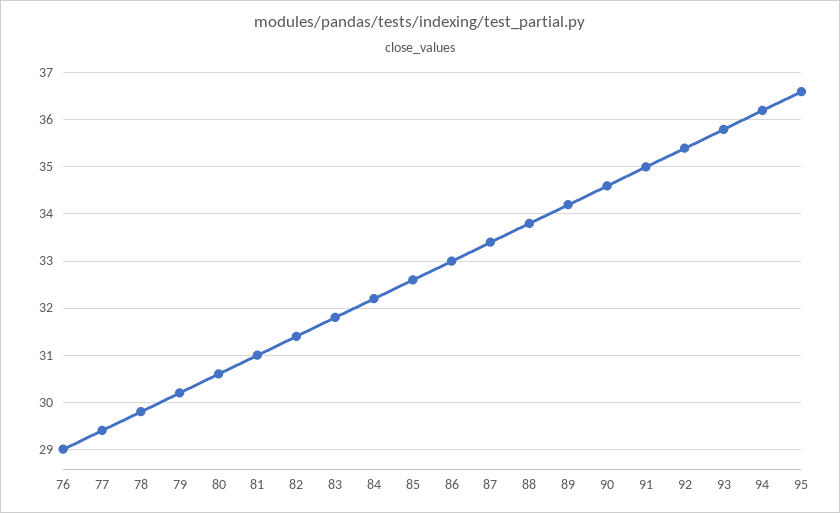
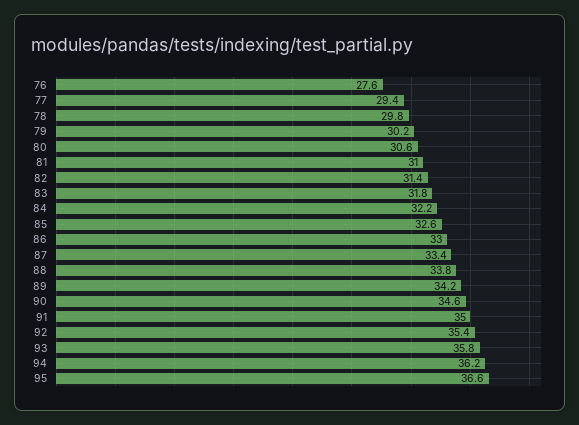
76: 29 -> 27.6

